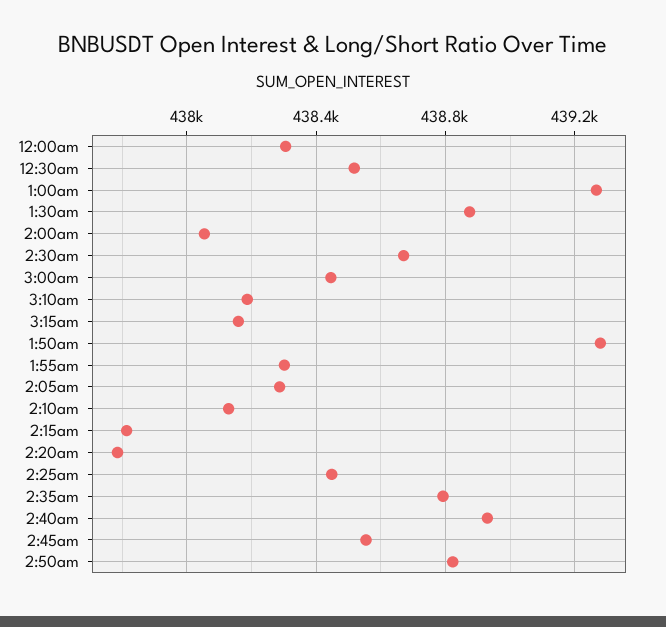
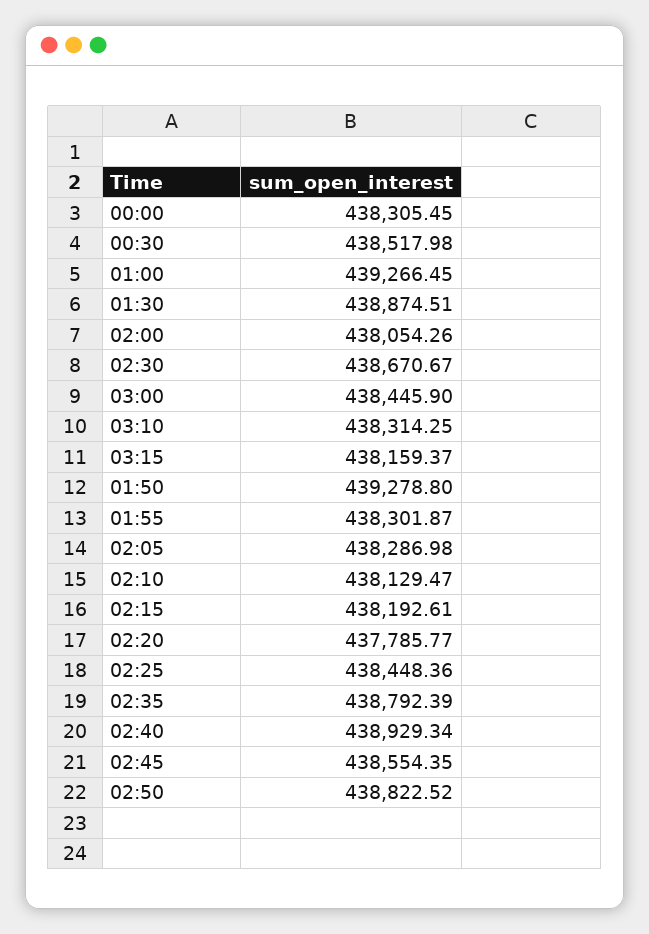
3:10am: 438200 -> 438314.25
2:15am: 437800 -> 438192.61

